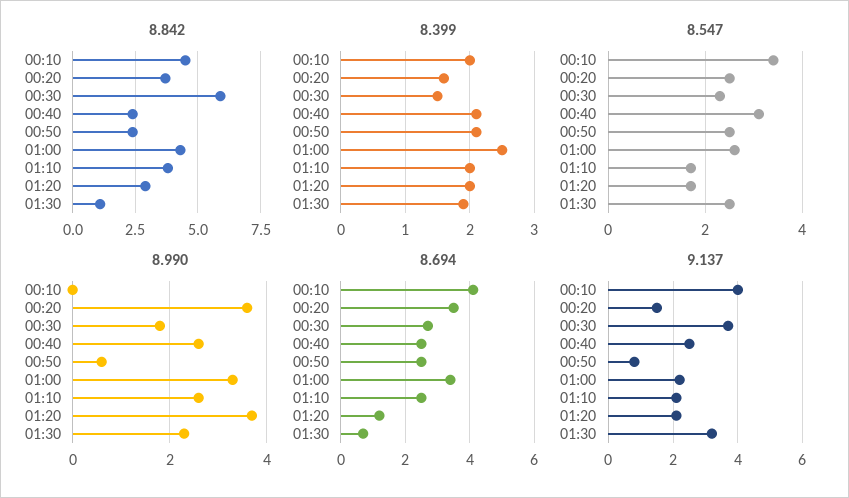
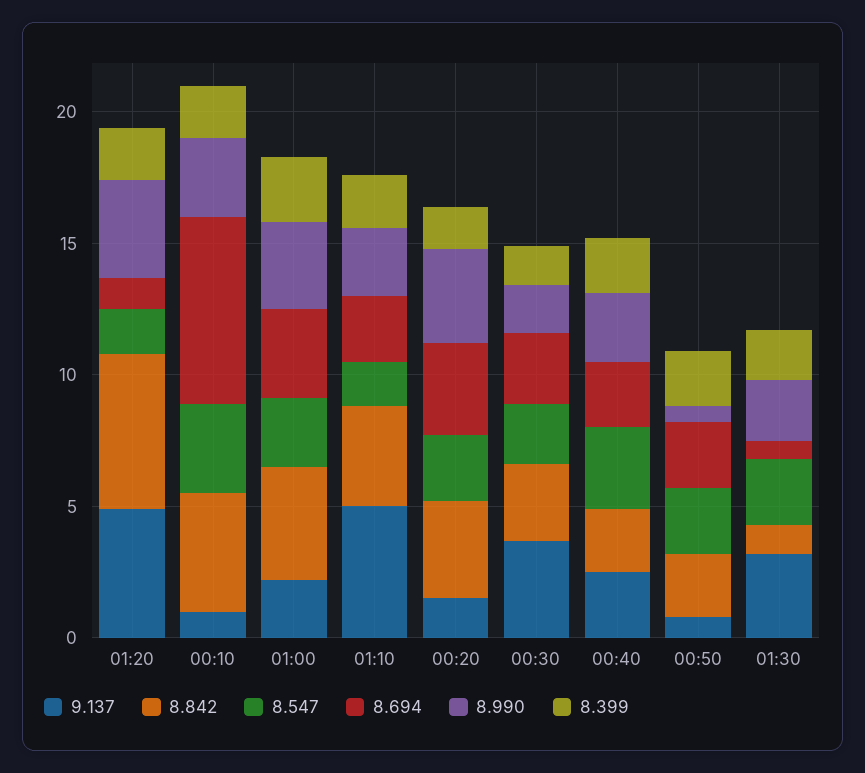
8.842, 00:30: 6 -> 3
8.842, 01:20: 3 -> 6
8.990, 00:10: 0 -> 3
8.694, 00:10: 4 -> 7
9.137, 00:10: 4 -> 1
9.137, 01:10: 2 -> 5
9.137, 01:20: 2 -> 5

